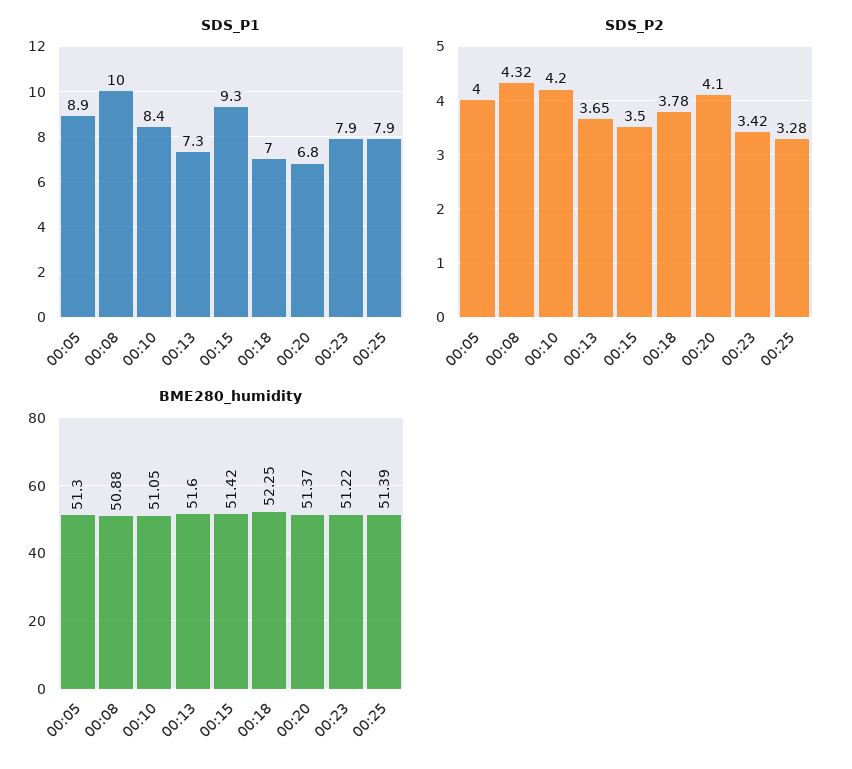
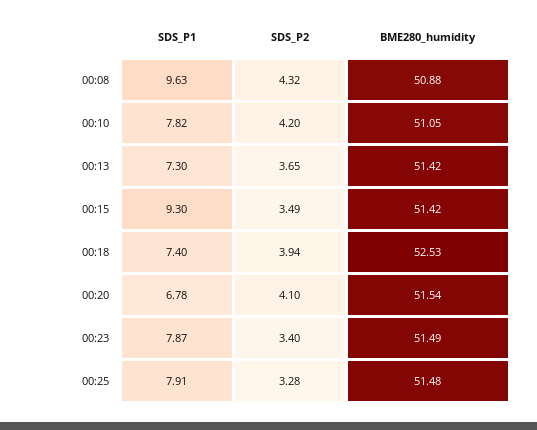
SDS_P1, 00:05: 8.9 -> none
SDS_P1, 00:08: 10 -> 9.63
SDS_P1, 00:10: 8.4 -> 7.82
SDS_P1, 00:18: 7 -> 7.4
SDS_P2, 00:05: 4 -> none
SDS_P2, 00:15: 3.5 -> 3.49
SDS_P2, 00:18: 3.78 -> 3.94
SDS_P2, 00:23: 3.42 -> 3.4
BME280_humidity, 00:05: 51.3 -> none
BME280_humidity, 00:13: 51.6 -> 51.42
BME280_humidity, 00:18: 52.25 -> 52.53
BME280_humidity, 00:20: 51.37 -> 51.54
BME280_humidity, 00:23: 51.22 -> 51.49
BME280_humidity, 00:25: 51.39 -> 51.48

